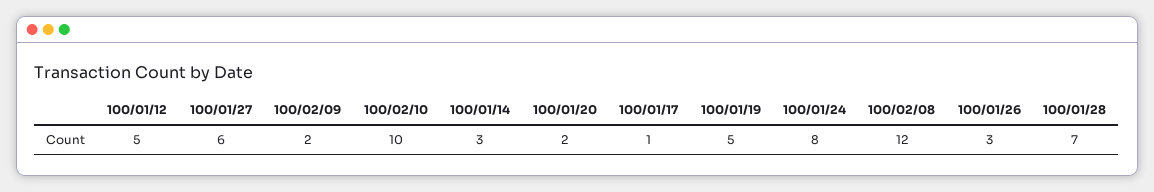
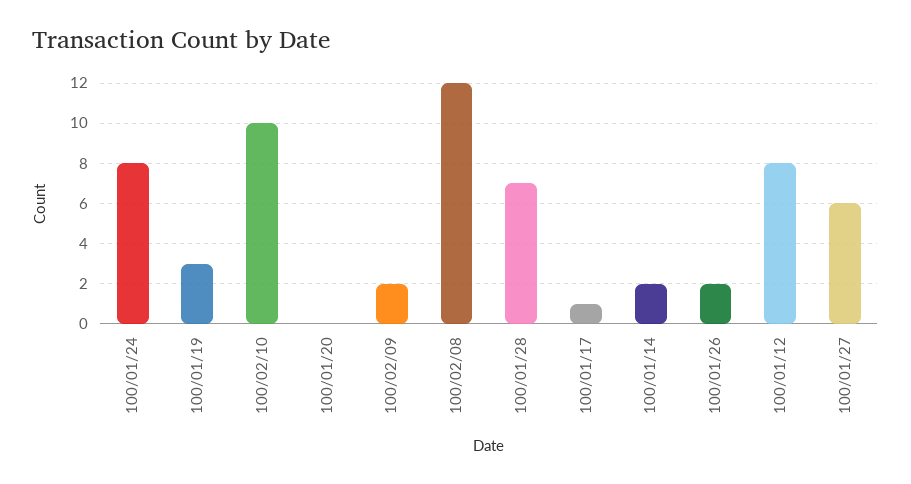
100/01/12: 5 -> 8
100/01/14: 3 -> 2
100/01/20: 2 -> 0
100/01/19: 5 -> 3
100/01/26: 3 -> 2

